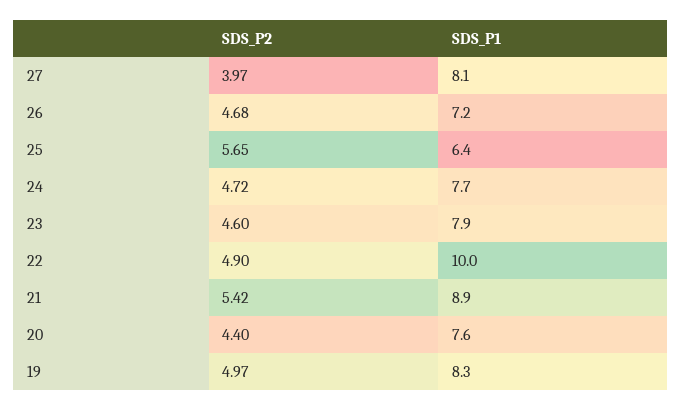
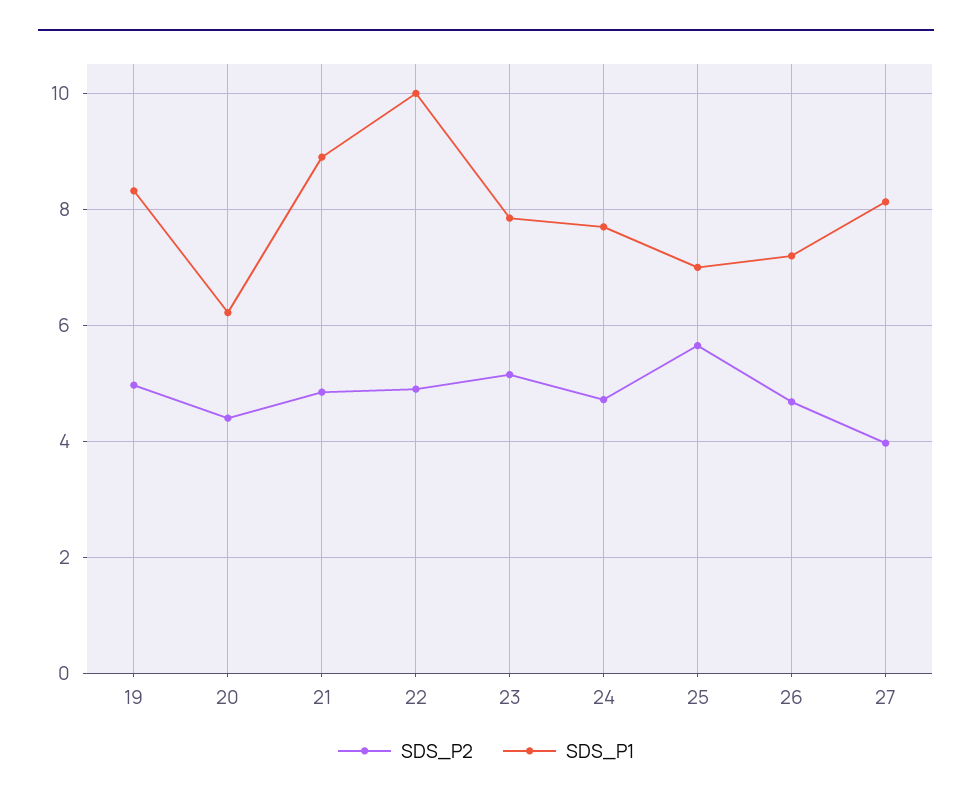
SDS_P1, 25: 6.4 -> 7
SDS_P2, 23: 4.6 -> 5.2
SDS_P2, 21: 5.42 -> 4.8
SDS_P1, 20: 7.6 -> 6.2

